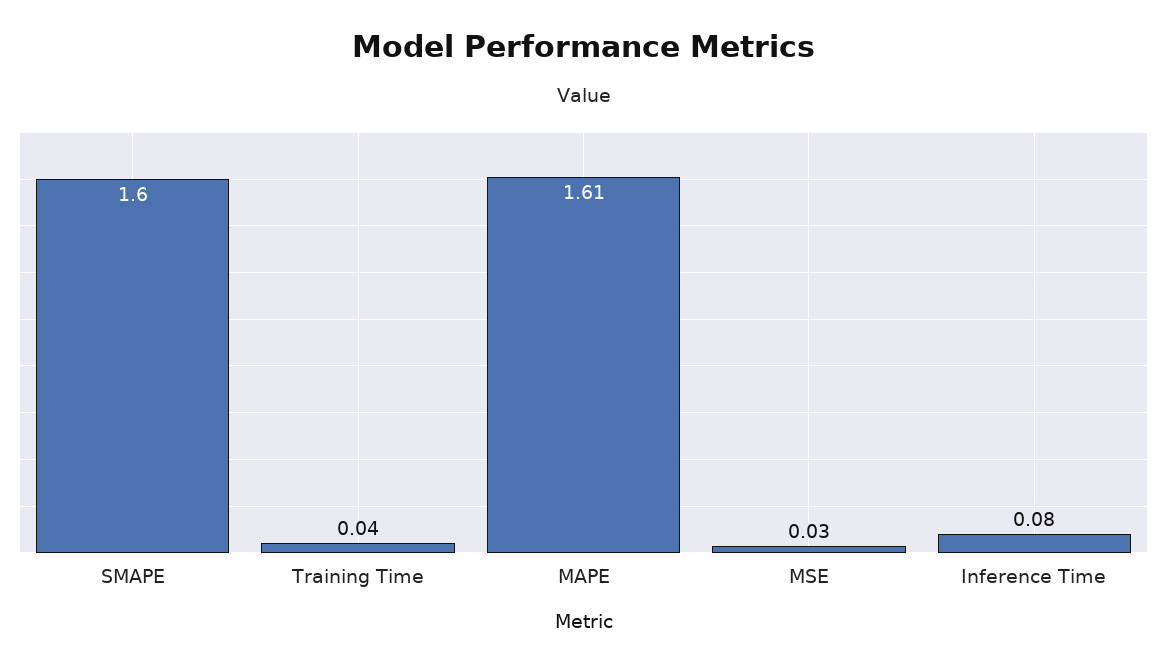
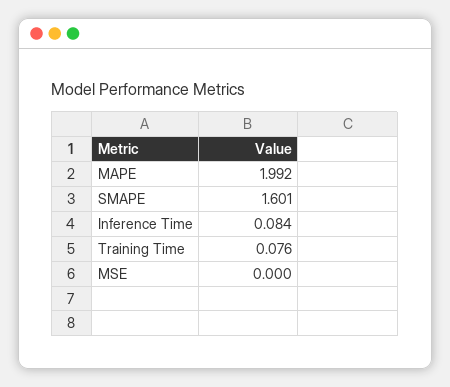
Training Time: 0.04 -> 0.076
MAPE: 1.61 -> 1.992
MSE: 0.03 -> 0

